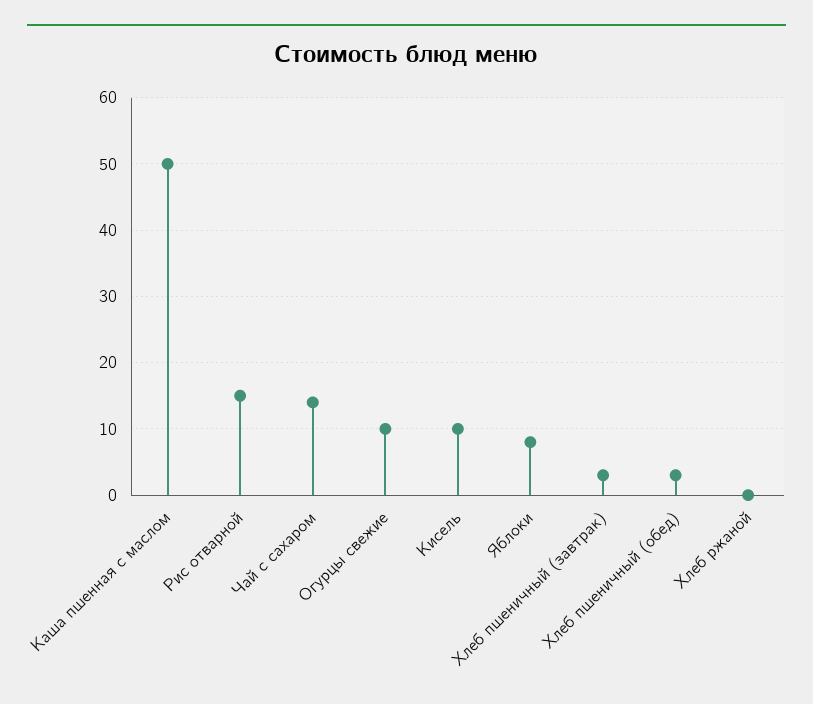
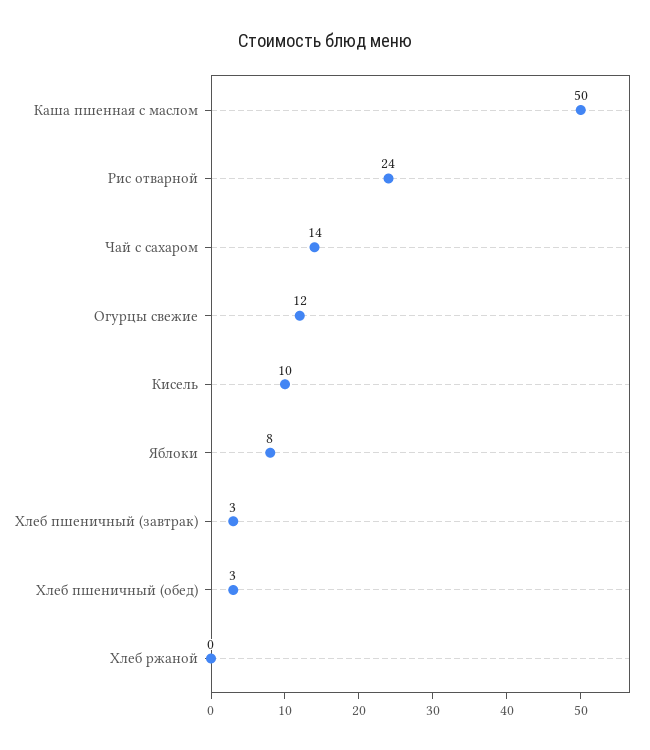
Рис отварной: 15 -> 24
Огурцы свежие: 10 -> 12

